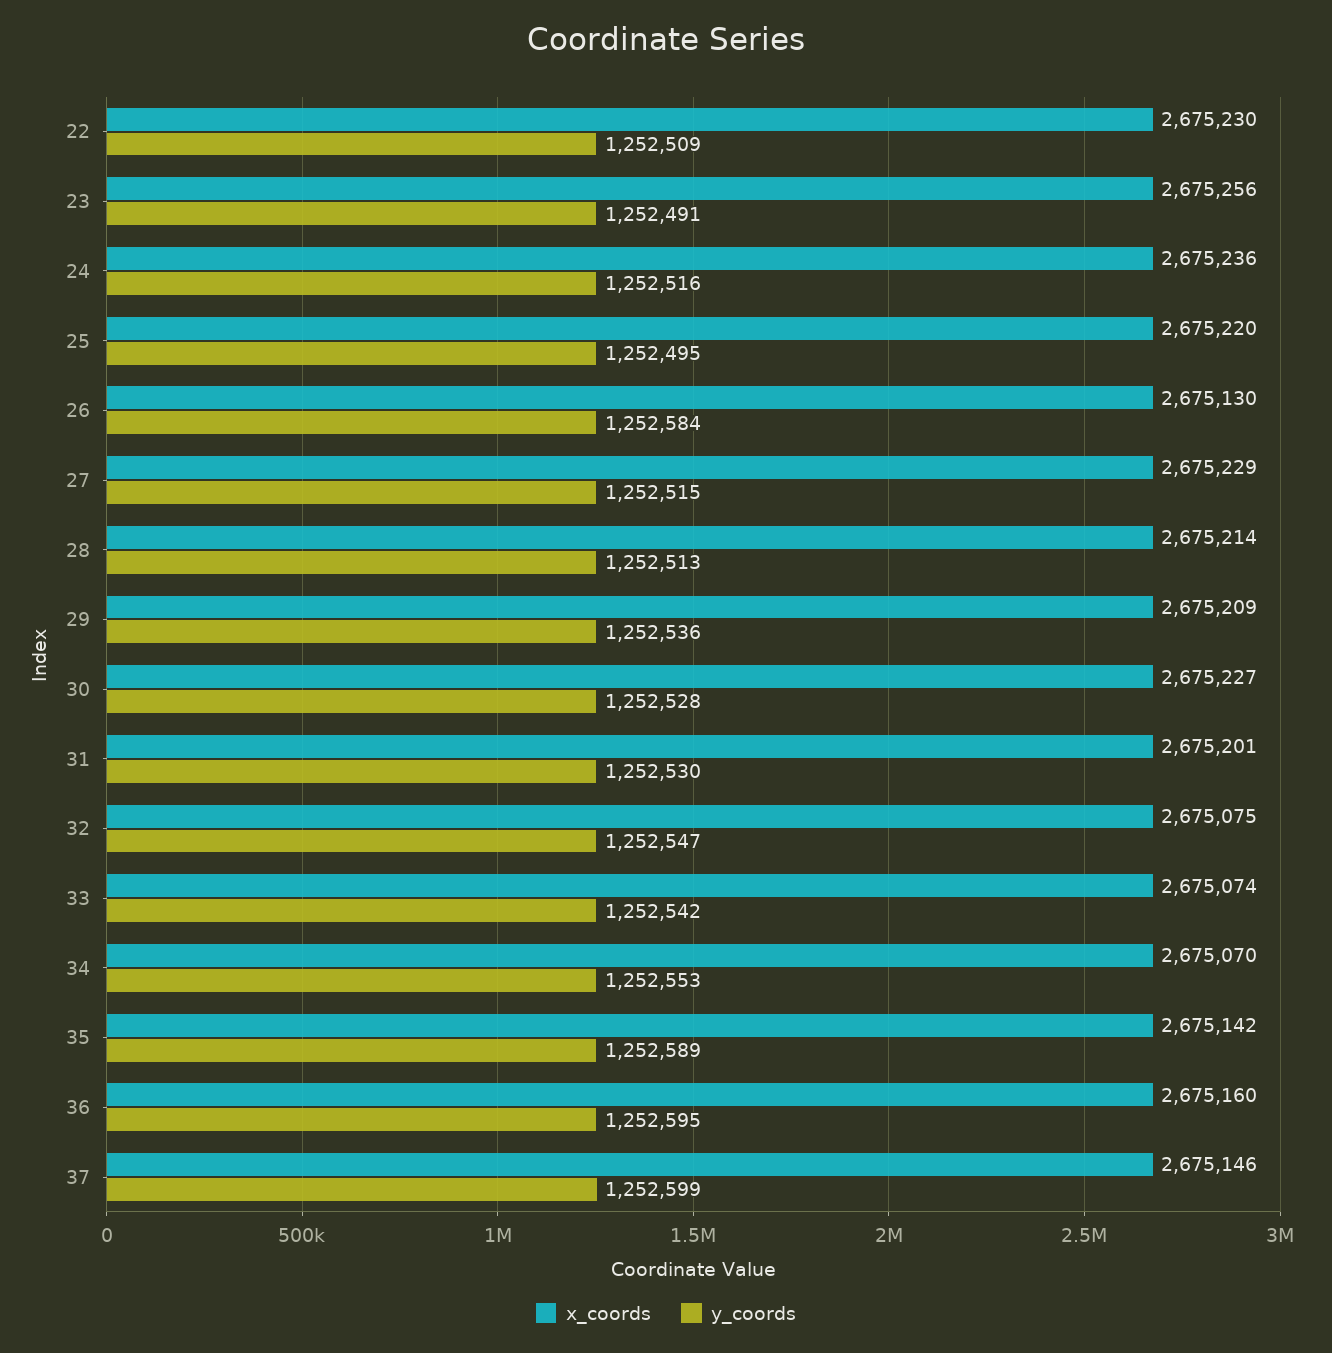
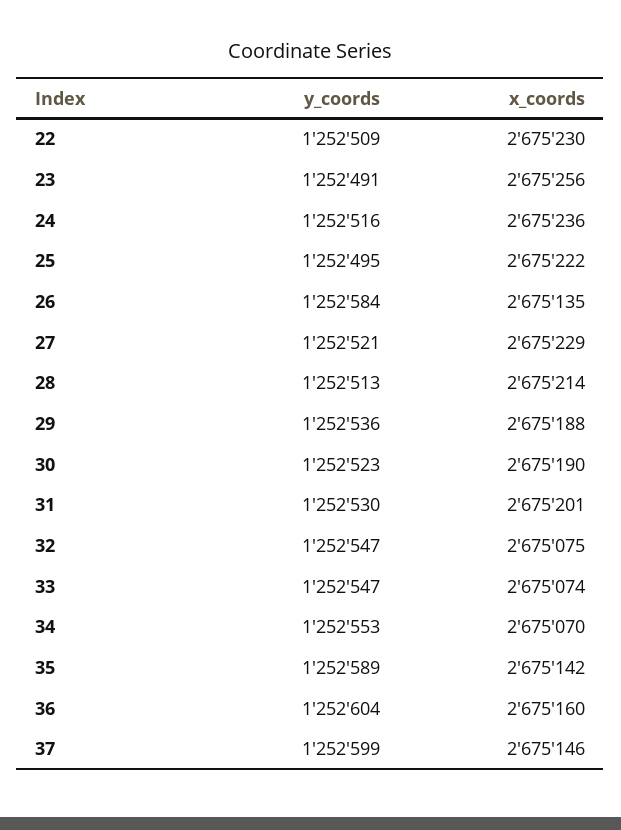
x_coords, 25: 2675220 -> 2675222
x_coords, 26: 2675130 -> 2675135
y_coords, 27: 1252515 -> 1252521
x_coords, 29: 2675209 -> 2675188
x_coords, 30: 2675227 -> 2675190
y_coords, 30: 1252528 -> 1252523
y_coords, 33: 1252542 -> 1252547
y_coords, 36: 1252595 -> 1252604

